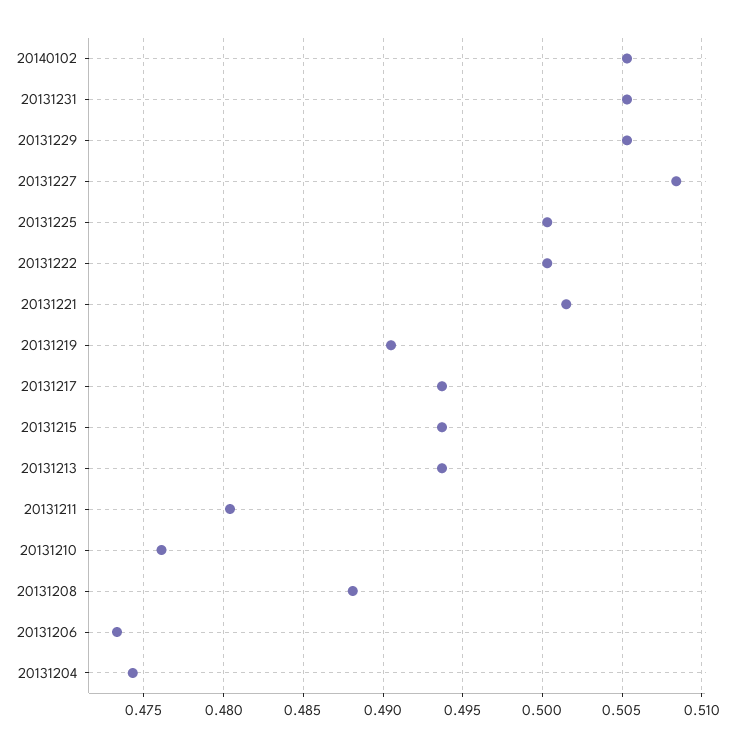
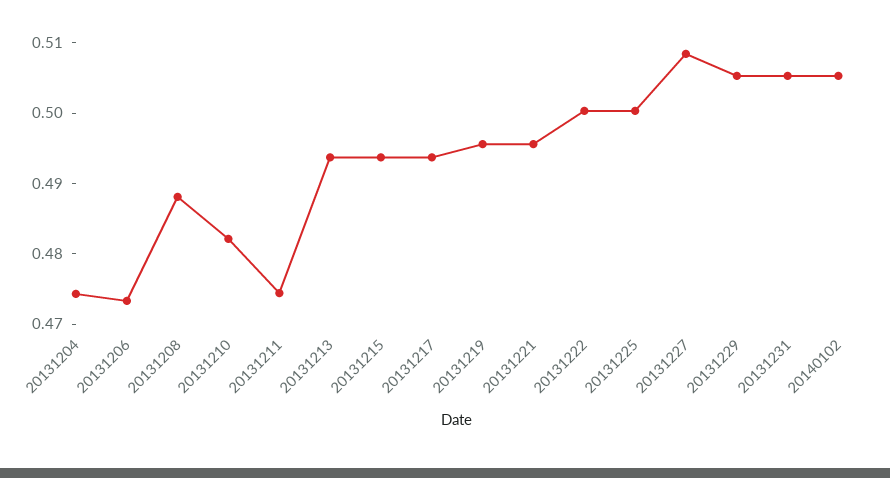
20131221: 0.5015 -> 0.496
20131219: 0.4905 -> 0.496
20131211: 0.4805 -> 0.474
20131210: 0.476 -> 0.482

